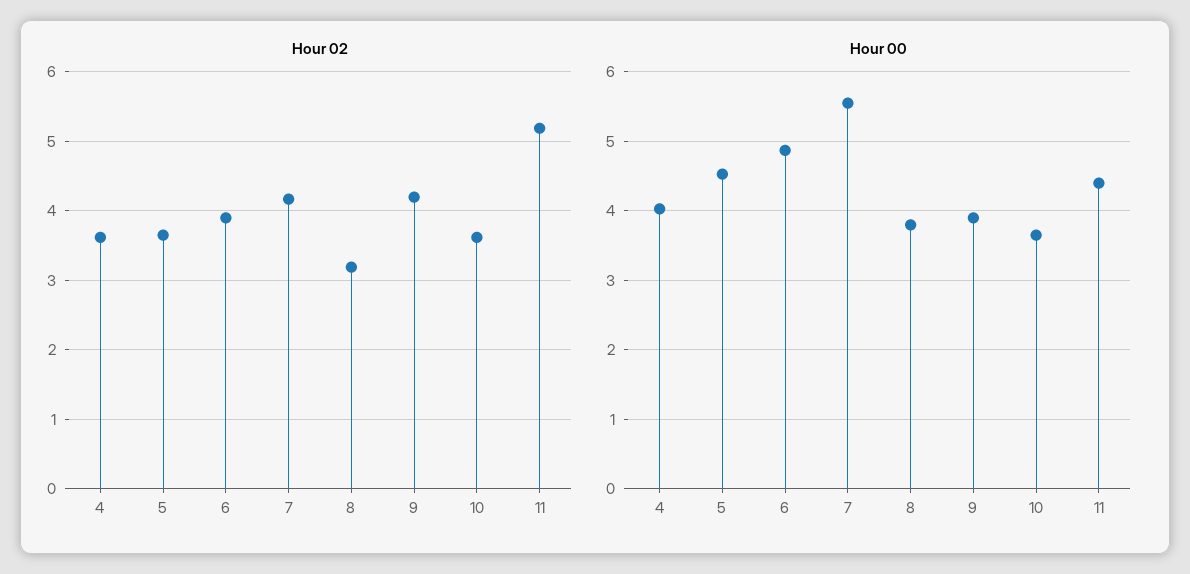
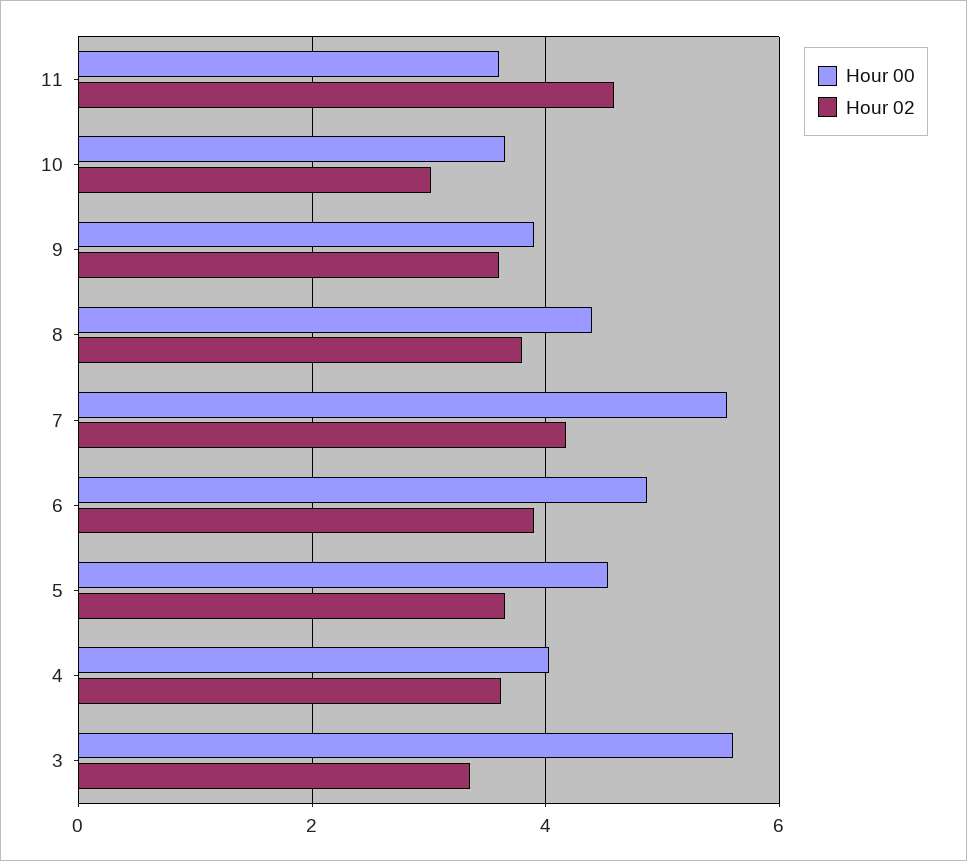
Hour 02, 8: 3.2 -> 3.8
Hour 02, 9: 4.2 -> 3.6
Hour 02, 10: 3.6 -> 3
Hour 02, 11: 5.2 -> 4.6
Hour 00, 8: 3.8 -> 4.4
Hour 00, 11: 4.4 -> 3.6
Hour 00, 3: none -> 5.6
Hour 02, 3: none -> 3.4

